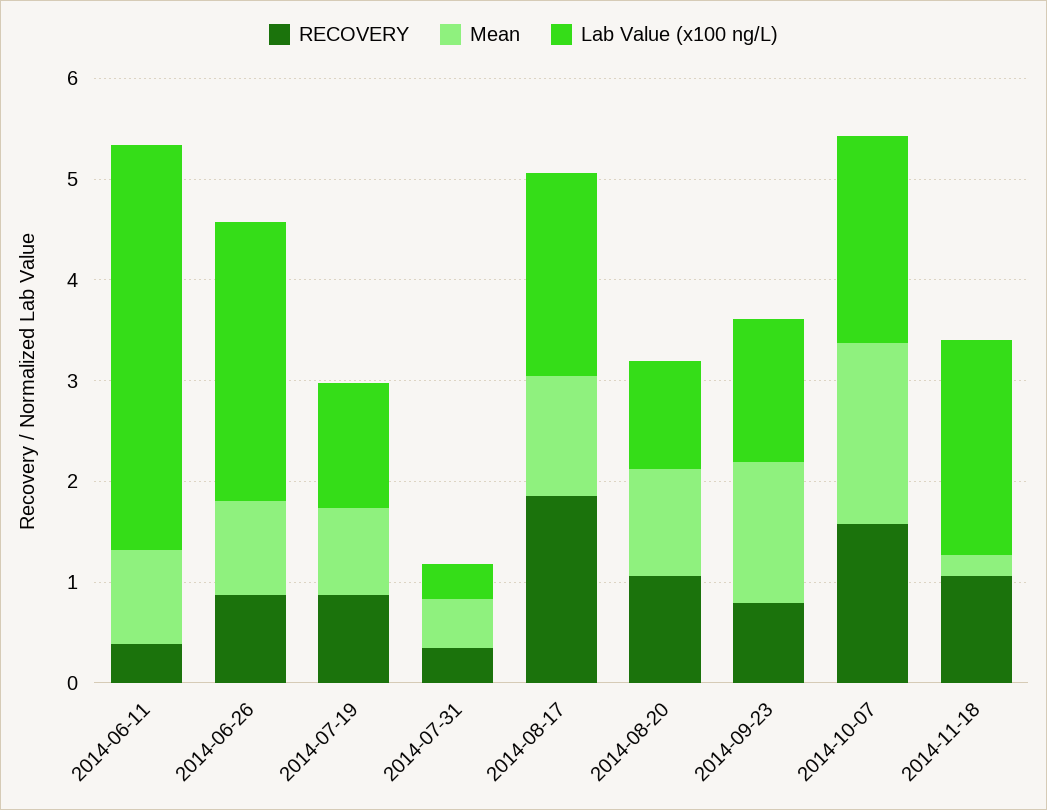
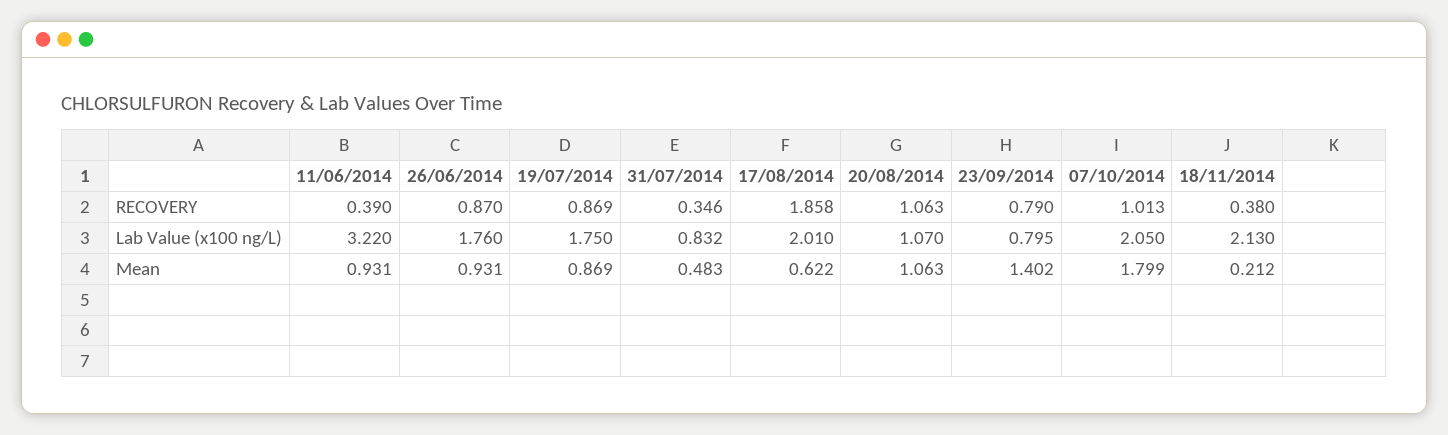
Lab Value (x100 ng/L), 2014-06-11: 4 -> 3.22
Lab Value (x100 ng/L), 2014-06-26: 2.8 -> 1.76
Lab Value (x100 ng/L), 2014-07-19: 1.2 -> 1.75
Lab Value (x100 ng/L), 2014-07-31: 0.4 -> 0.832
Mean, 2014-08-17: 1.2 -> 0.622
Lab Value (x100 ng/L), 2014-09-23: 1.4 -> 0.795
RECOVERY, 2014-10-07: 1.6 -> 1.013
RECOVERY, 2014-11-18: 1 -> 0.38

